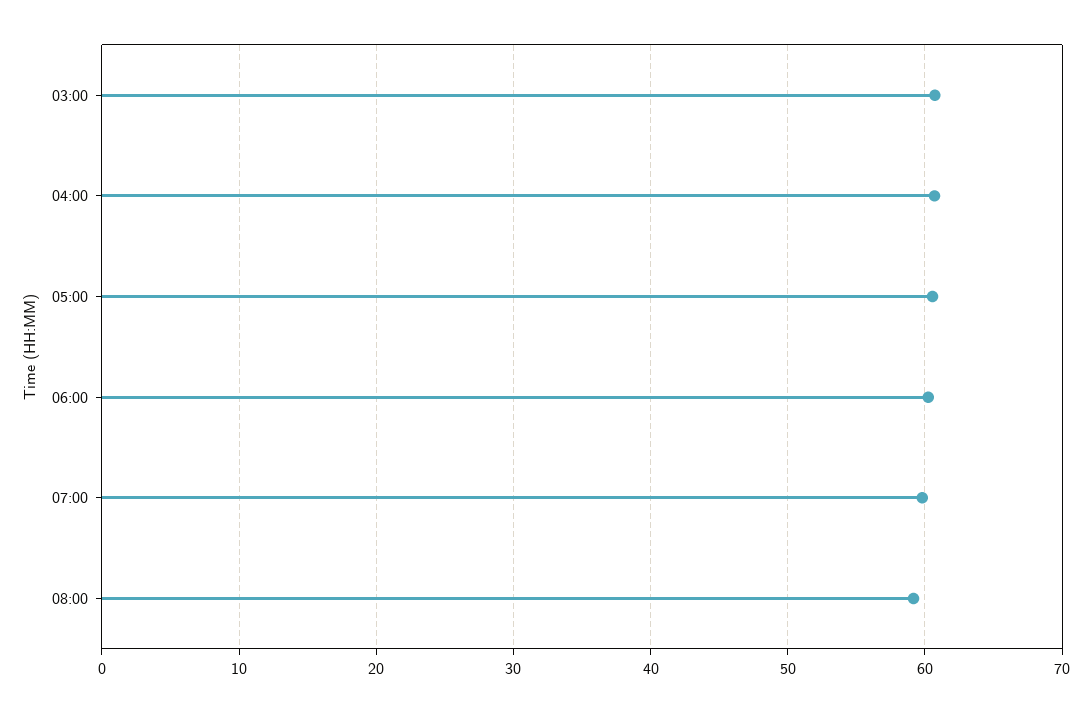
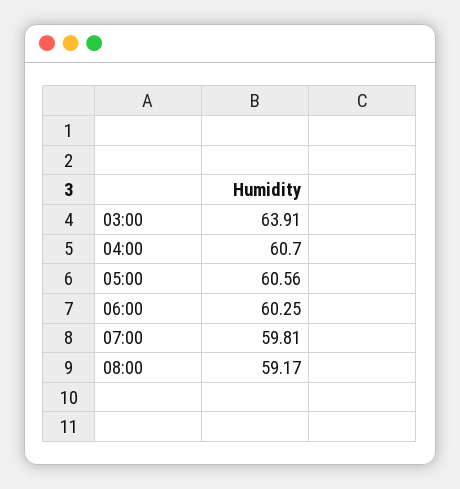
03:00: 61 -> 63.91

